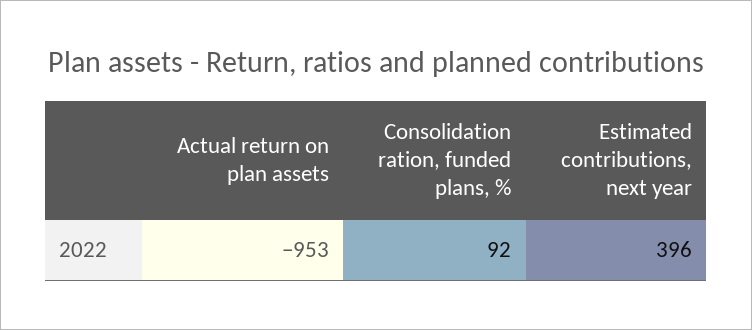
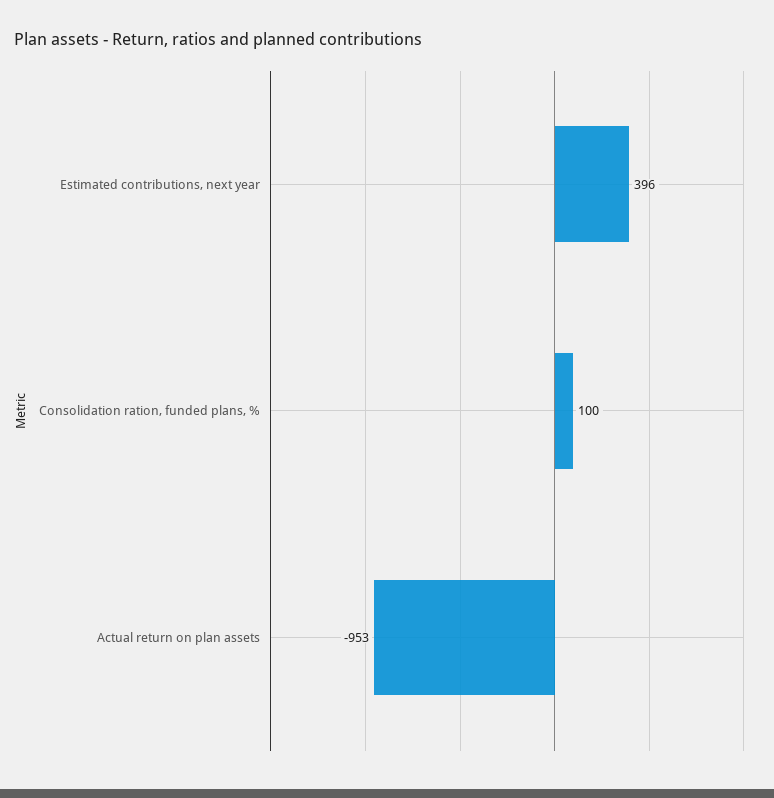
Consolidation ration, funded plans, %: 92 -> 100

